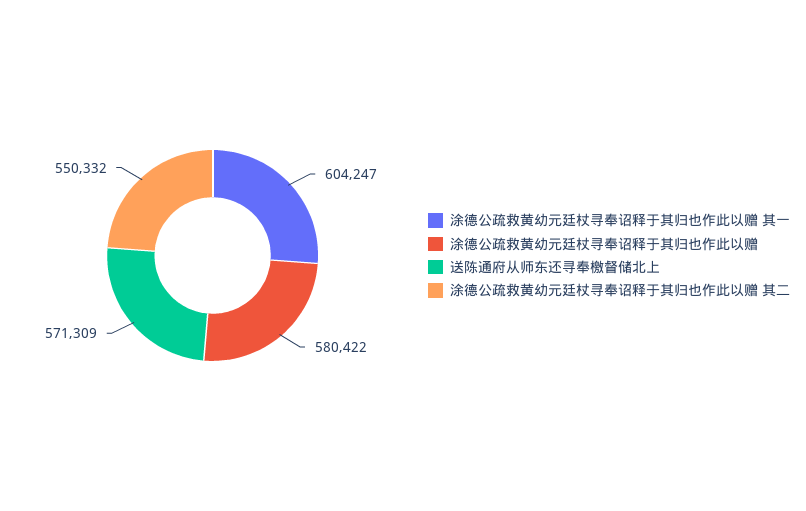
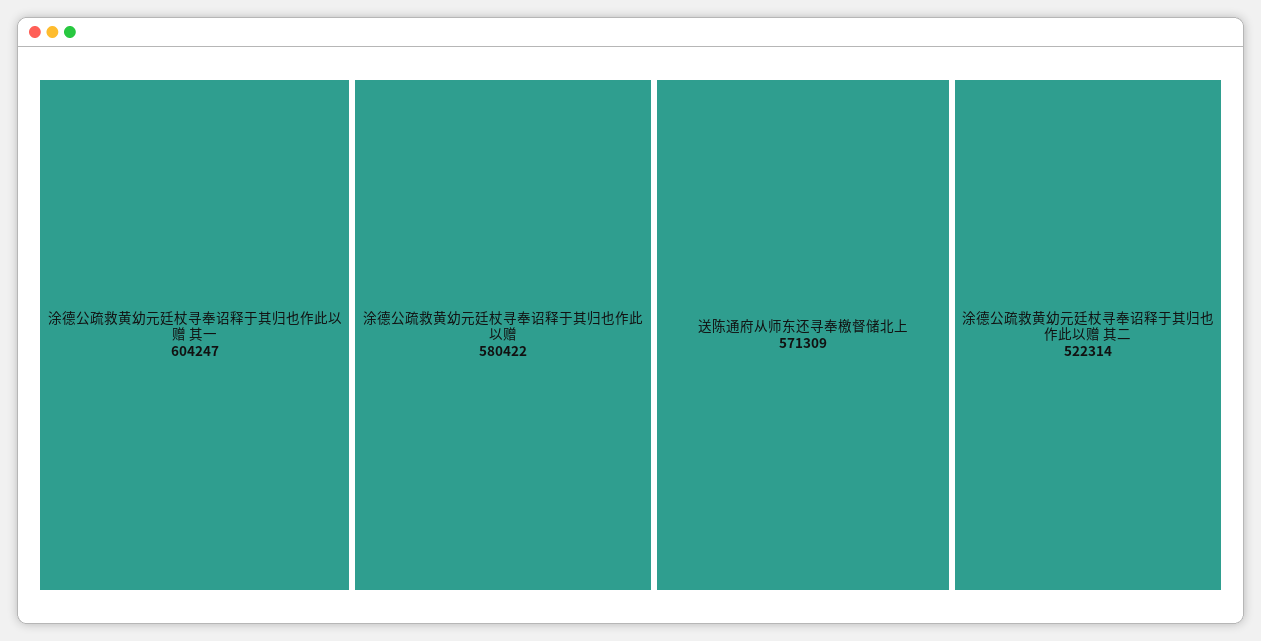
涂德公疏救黄幼元廷杖寻奉诏释于其归也作此以赠 其二: 550332 -> 522314

